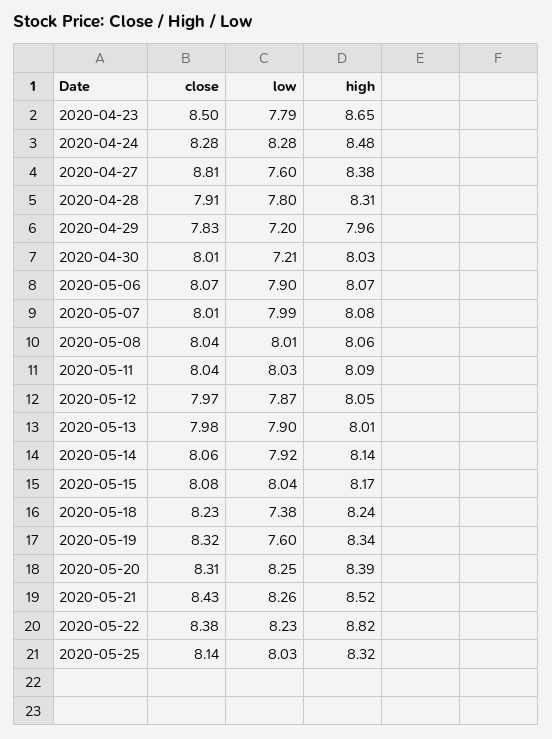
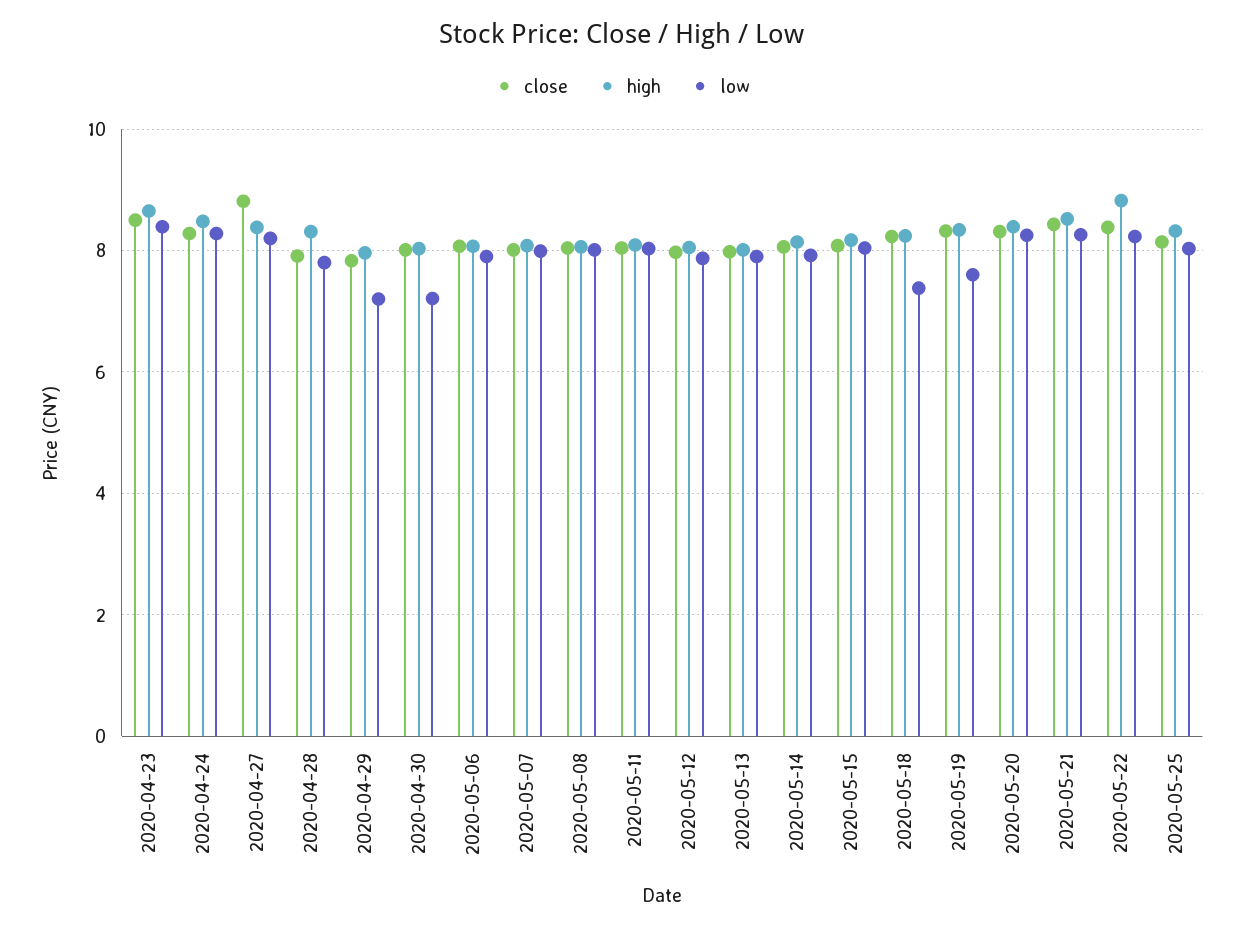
low, 2020-04-23: 7.79 -> 8.4
low, 2020-04-27: 7.6 -> 8.2

